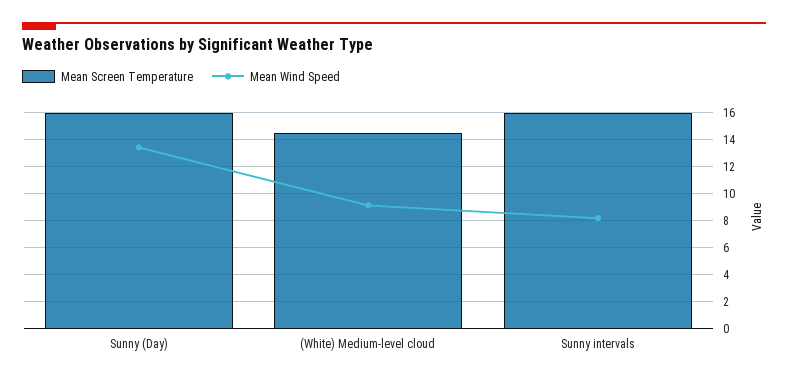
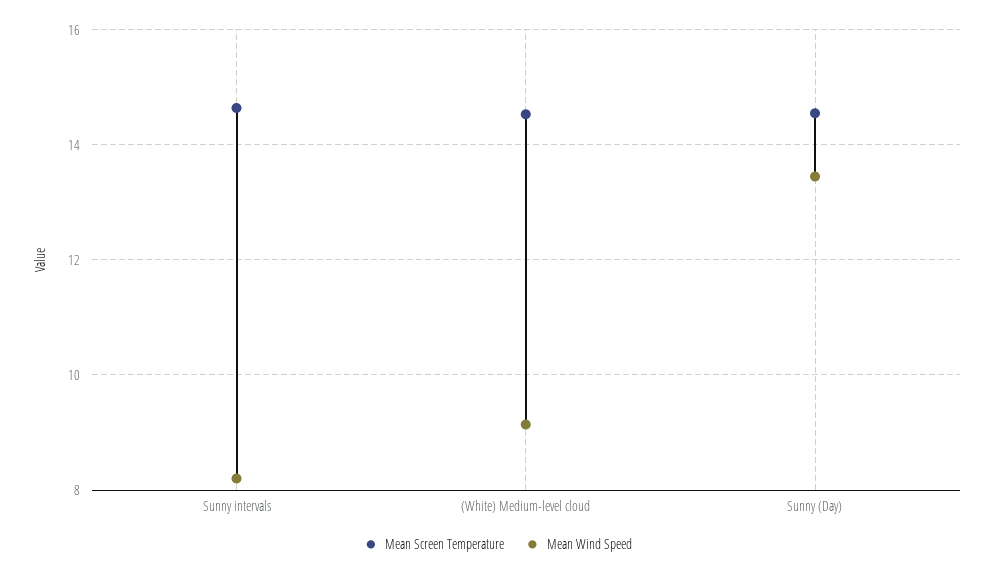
Mean Screen Temperature, Sunny (Day): 16 -> 14.6
Mean Screen Temperature, Sunny intervals: 16 -> 14.6

